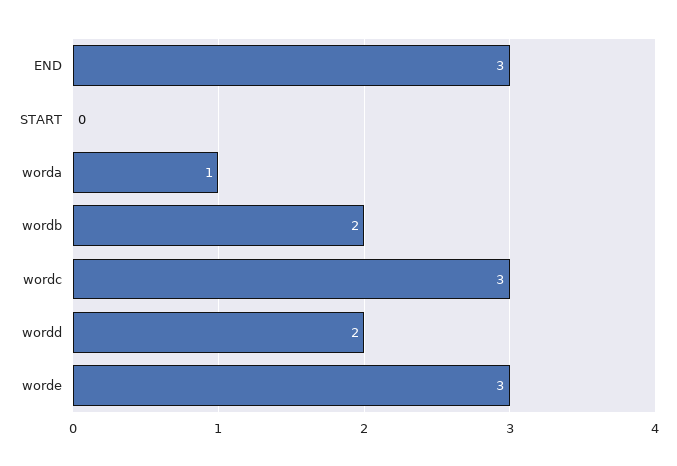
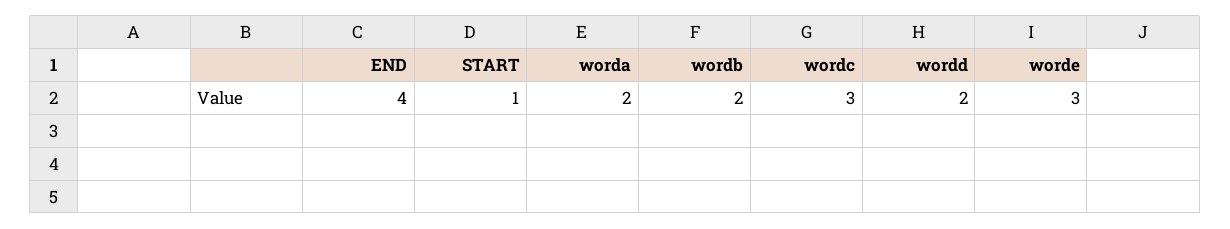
END: 3 -> 4
START: 0 -> 1
worda: 1 -> 2

